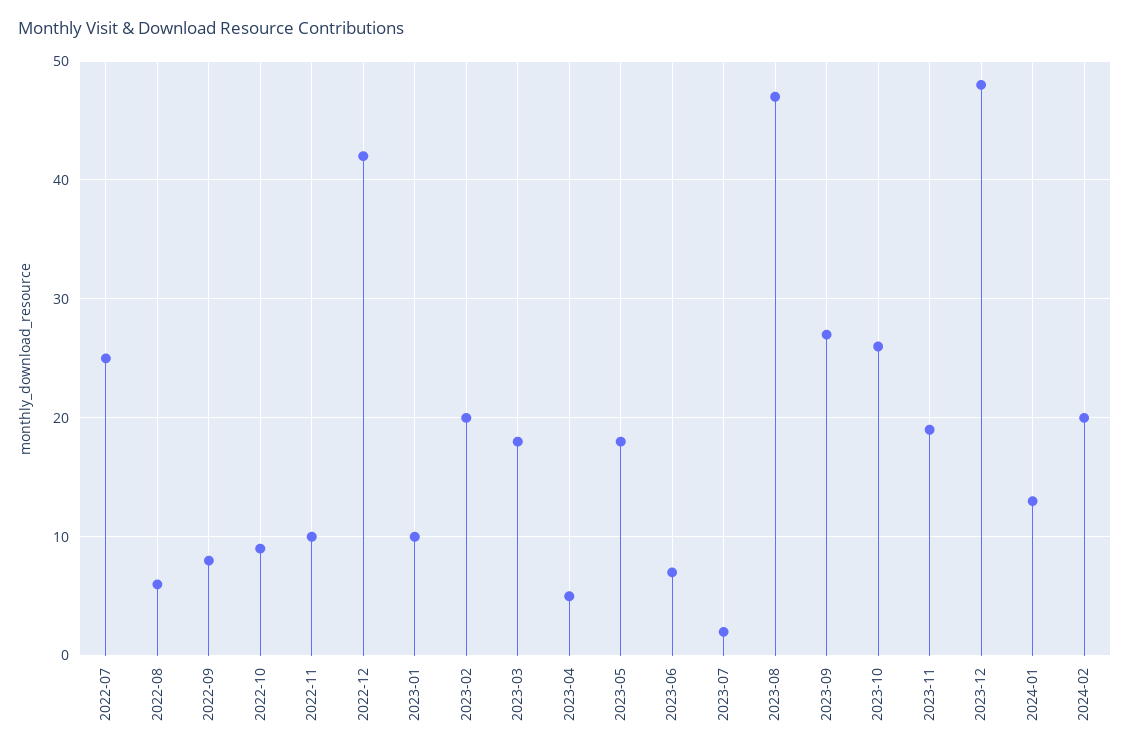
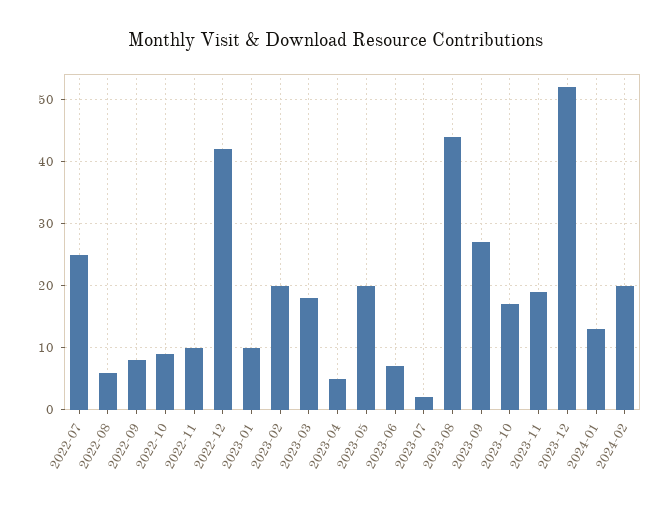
2023-05: 18 -> 20
2023-08: 47 -> 44
2023-10: 26 -> 17
2023-12: 48 -> 52

